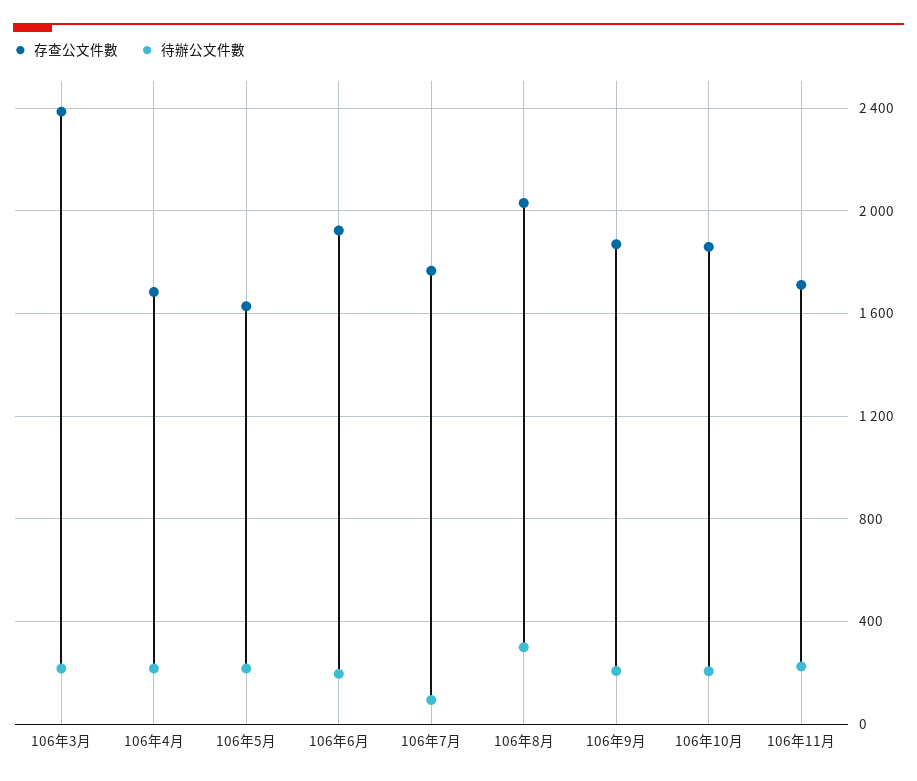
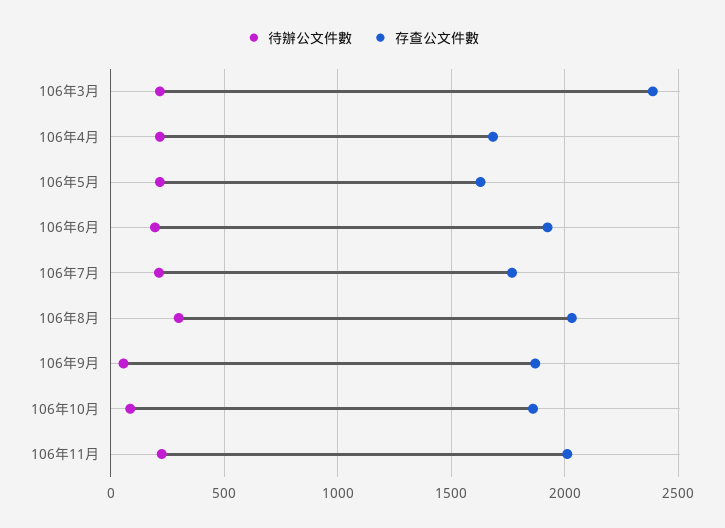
待辦公文件數, 106年7月: 100 -> 200
待辦公文件數, 106年9月: 200 -> 50
待辦公文件數, 106年10月: 200 -> 100
存查公文件數, 106年11月: 1700 -> 2000

